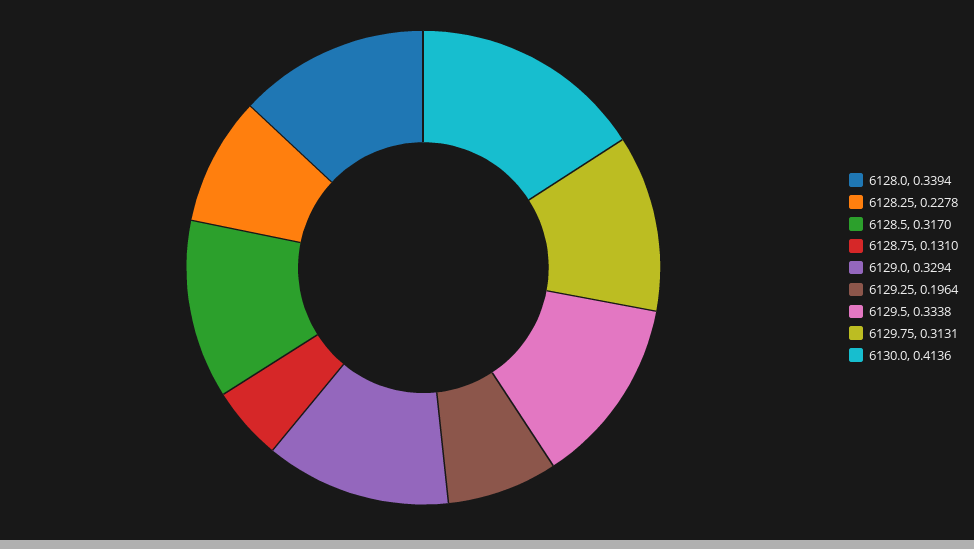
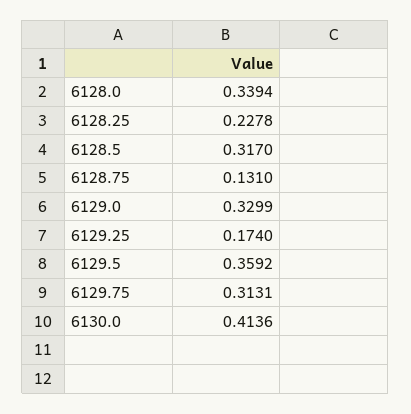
6129.0: 0.3294 -> 0.3299
6129.25: 0.1964 -> 0.174
6129.5: 0.3338 -> 0.3592

